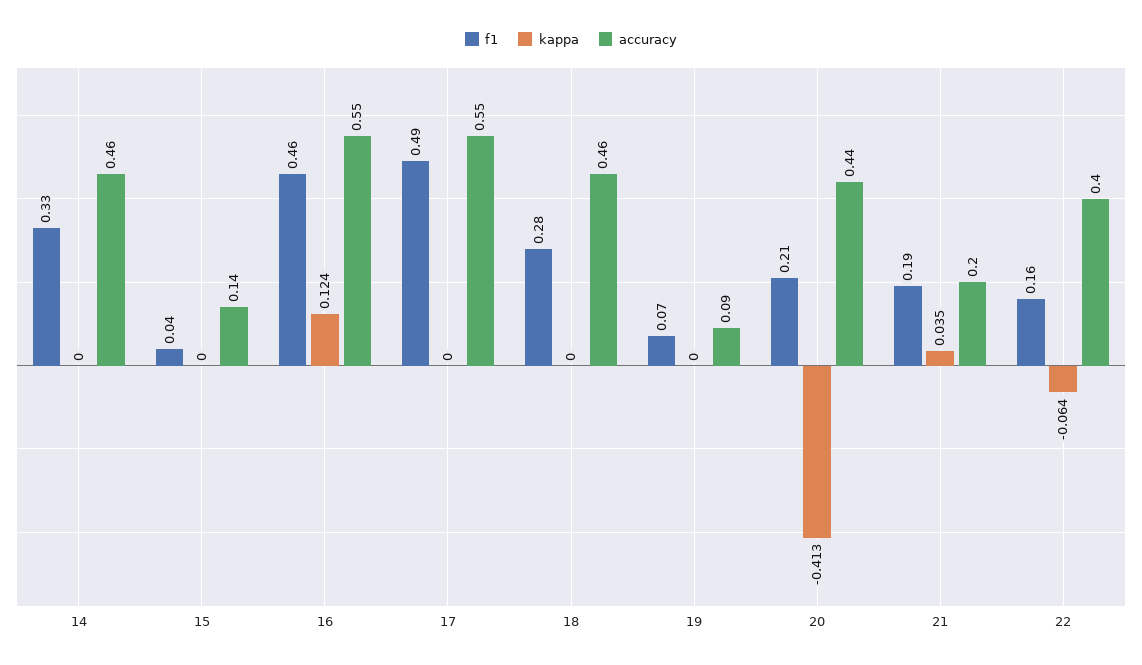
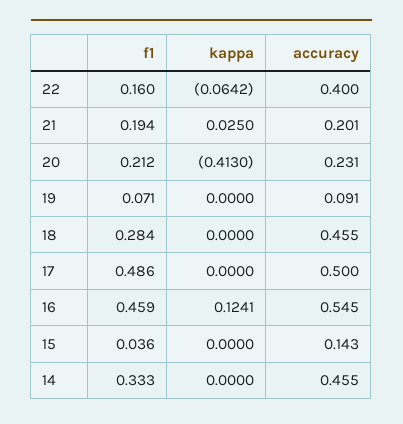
accuracy, 17: 0.55 -> 0.5
accuracy, 20: 0.44 -> 0.231
kappa, 21: 0.035 -> 0.025

